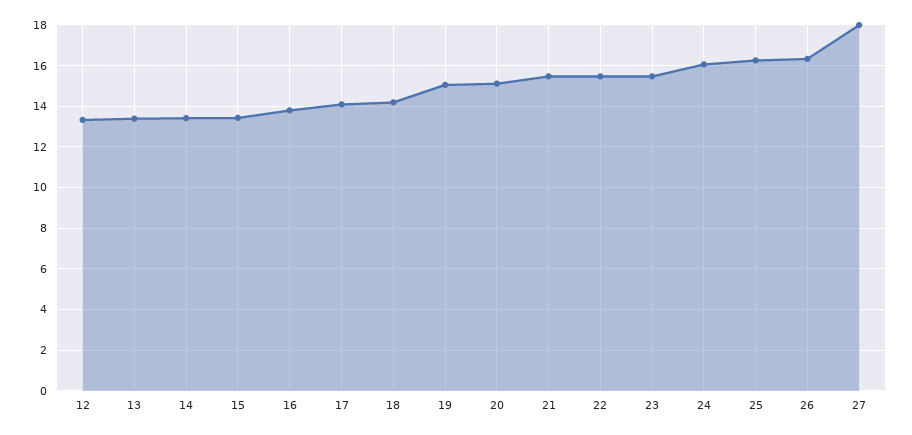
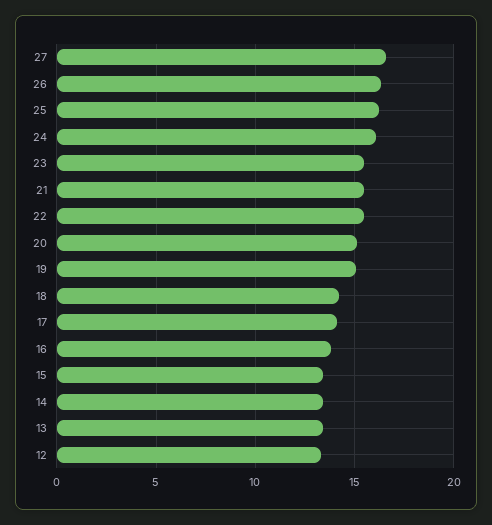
27: 18 -> 16.5

